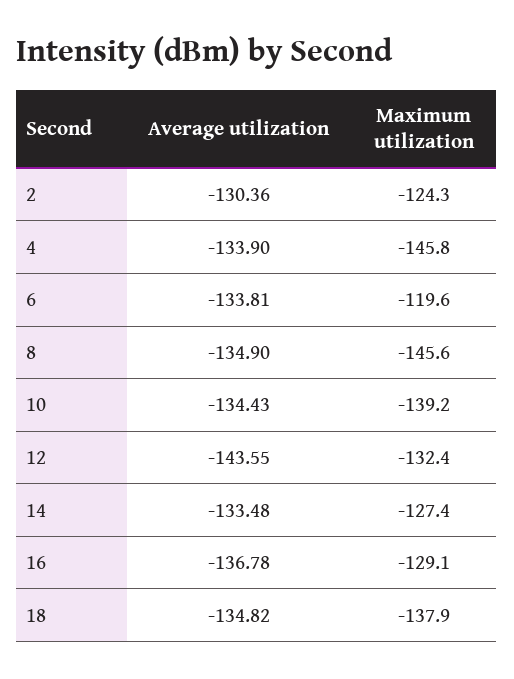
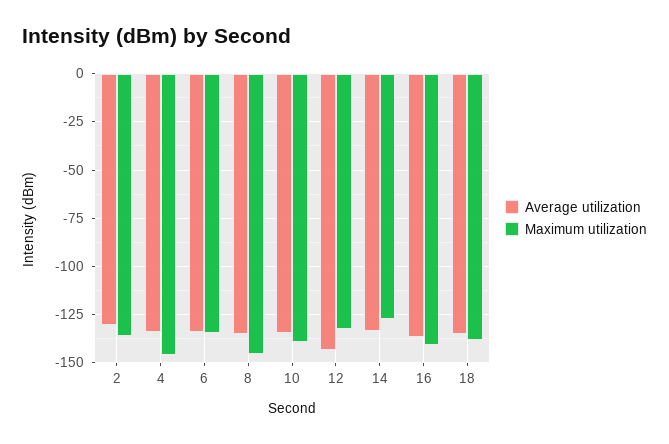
Maximum utilization, 2: -124.3 -> -135
Maximum utilization, 6: -119.6 -> -135
Maximum utilization, 16: -129.1 -> -140

